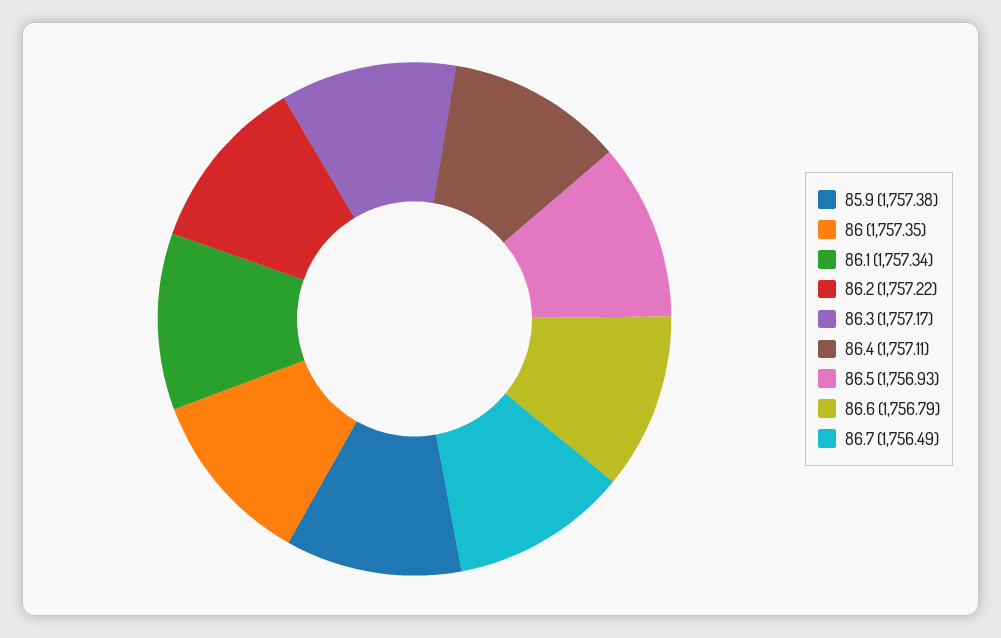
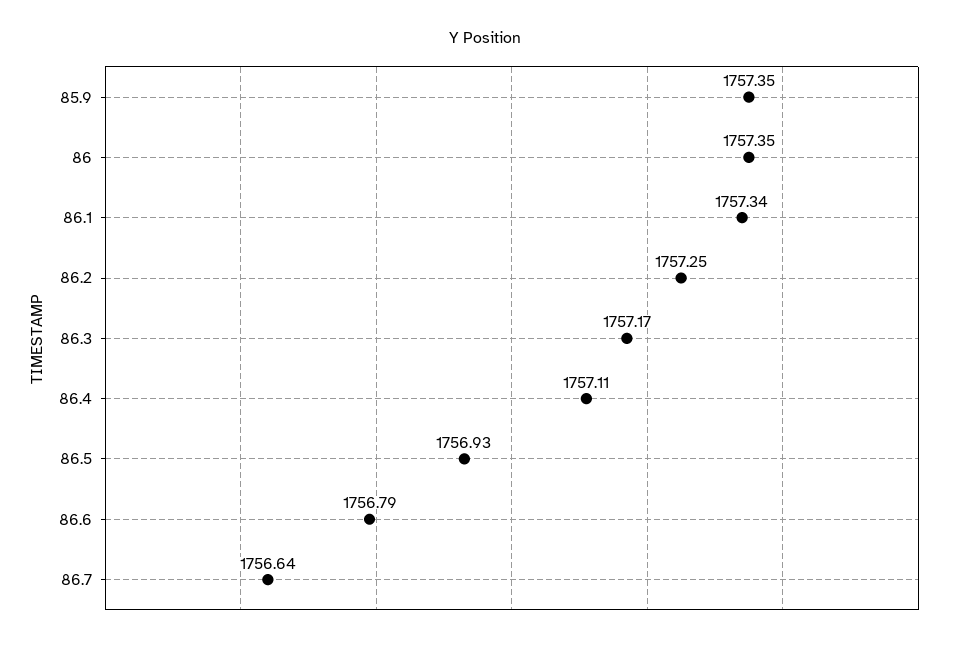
85.9: 1757.38 -> 1757.35
86.2: 1757.22 -> 1757.25
86.7: 1756.49 -> 1756.64

